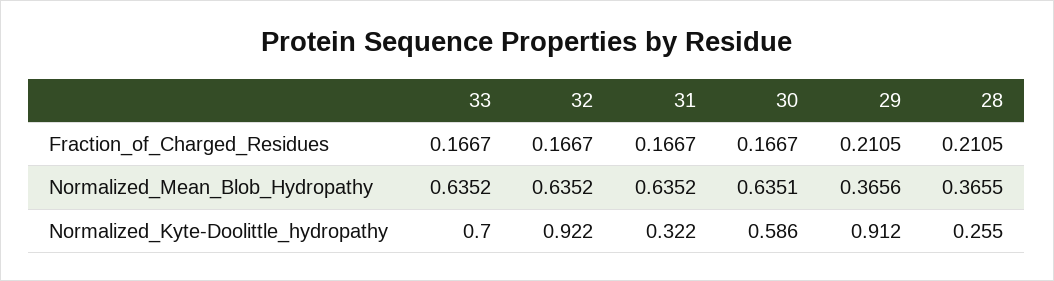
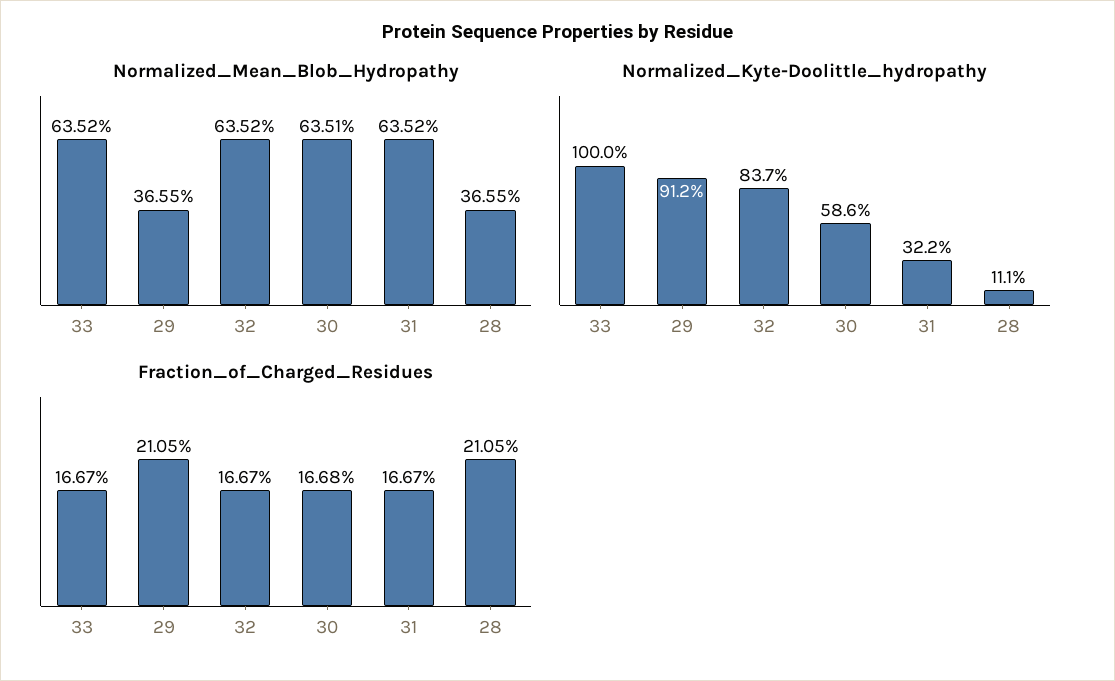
Fraction_of_Charged_Residues, 30: 0.1667 -> 0.1668
Normalized_Mean_Blob_Hydropathy, 29: 0.3656 -> 0.3655
Normalized_Kyte-Doolittle_hydropathy, 33: 0.7 -> 1
Normalized_Kyte-Doolittle_hydropathy, 32: 0.922 -> 0.837
Normalized_Kyte-Doolittle_hydropathy, 28: 0.255 -> 0.111

